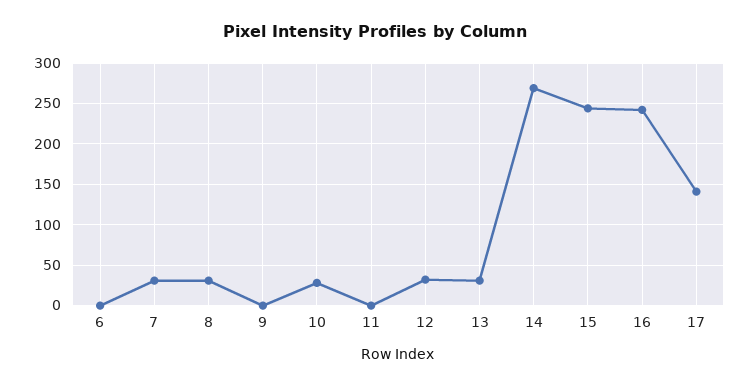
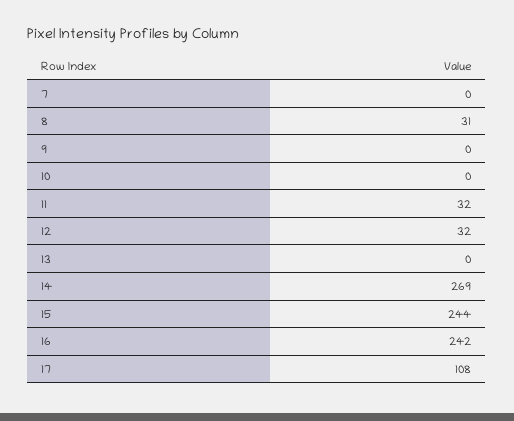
6: 0 -> none
7: 30 -> 0
10: 30 -> 0
11: 0 -> 32
13: 30 -> 0
17: 140 -> 108

